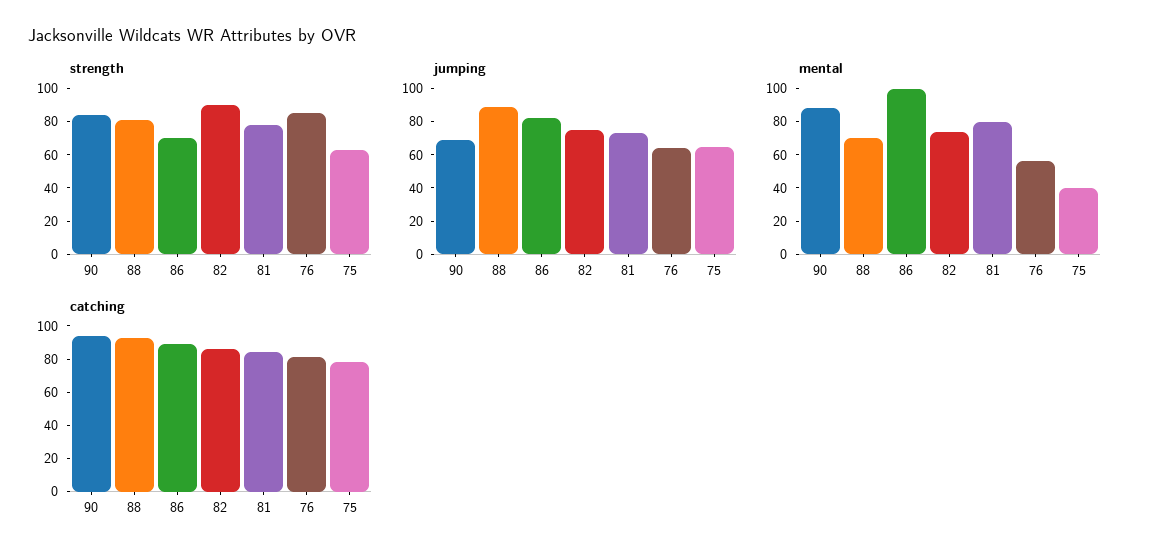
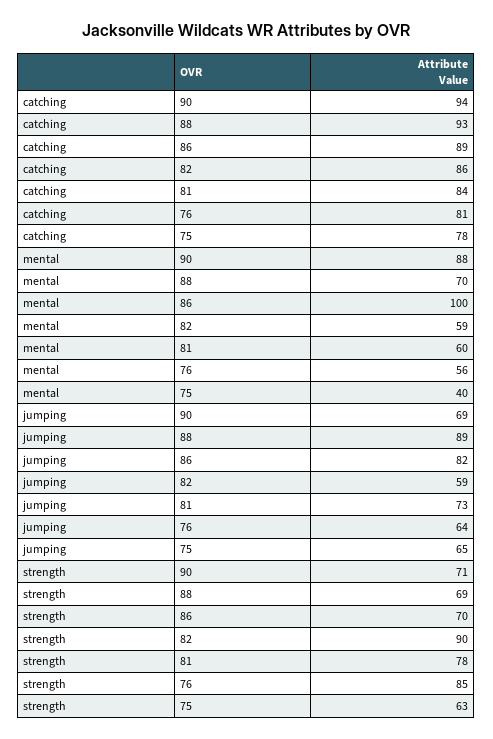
strength, 90: 85 -> 71
strength, 88: 80 -> 69
jumping, 82: 75 -> 59
mental, 82: 75 -> 59
mental, 81: 80 -> 60

